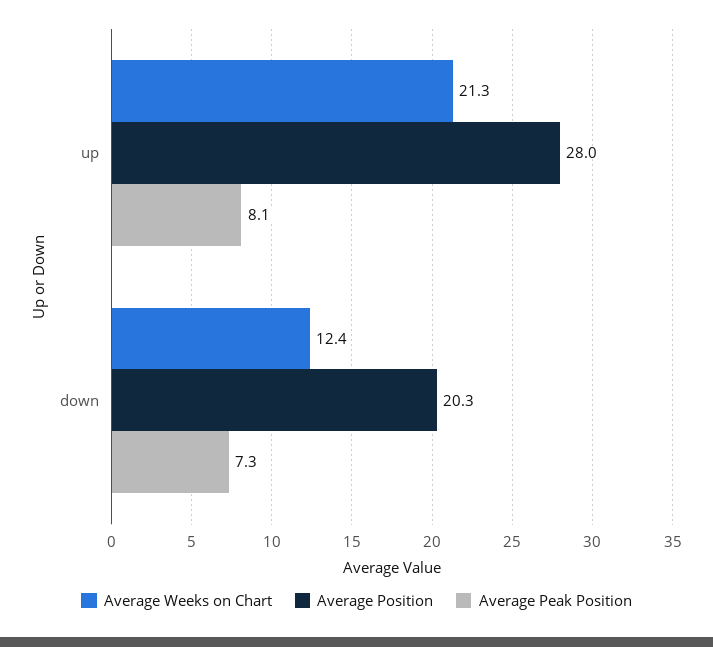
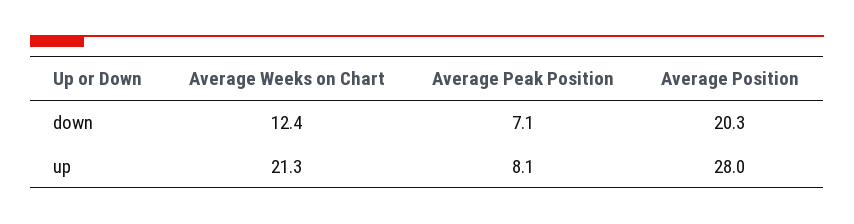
Average Peak Position, down: 7.3 -> 7.1

